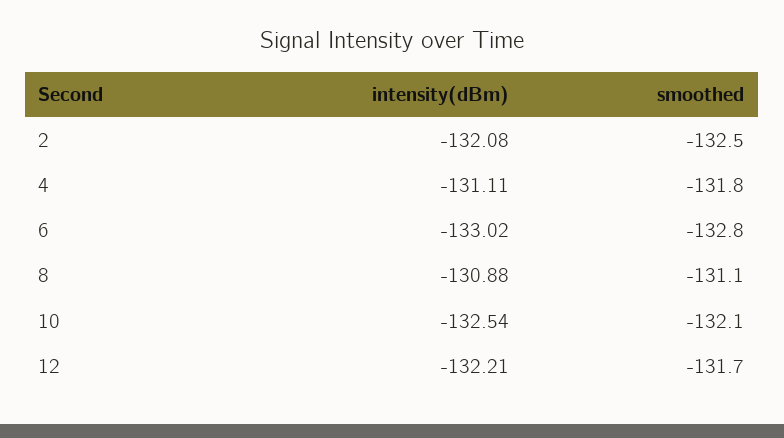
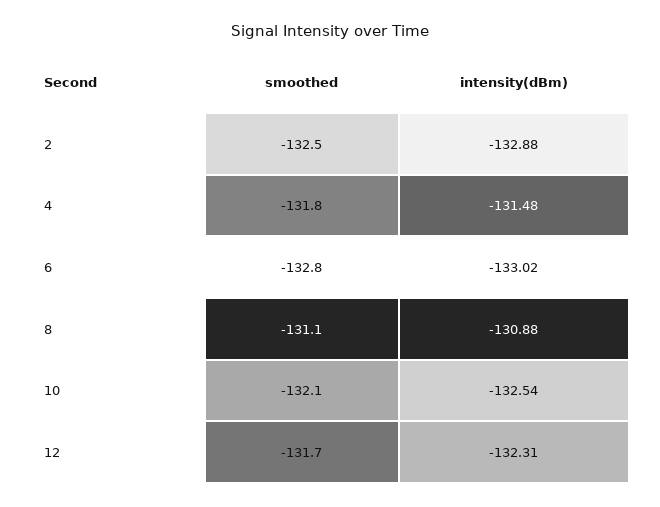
intensity(dBm), 2: -132.08 -> -132.88
intensity(dBm), 4: -131.11 -> -131.48
intensity(dBm), 12: -132.21 -> -132.31

